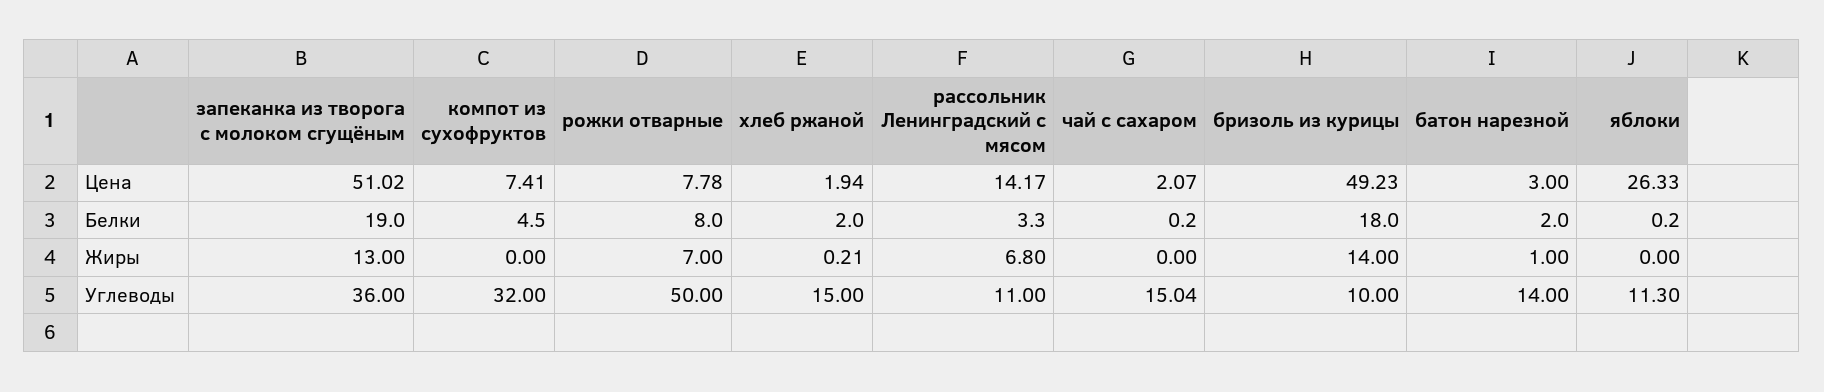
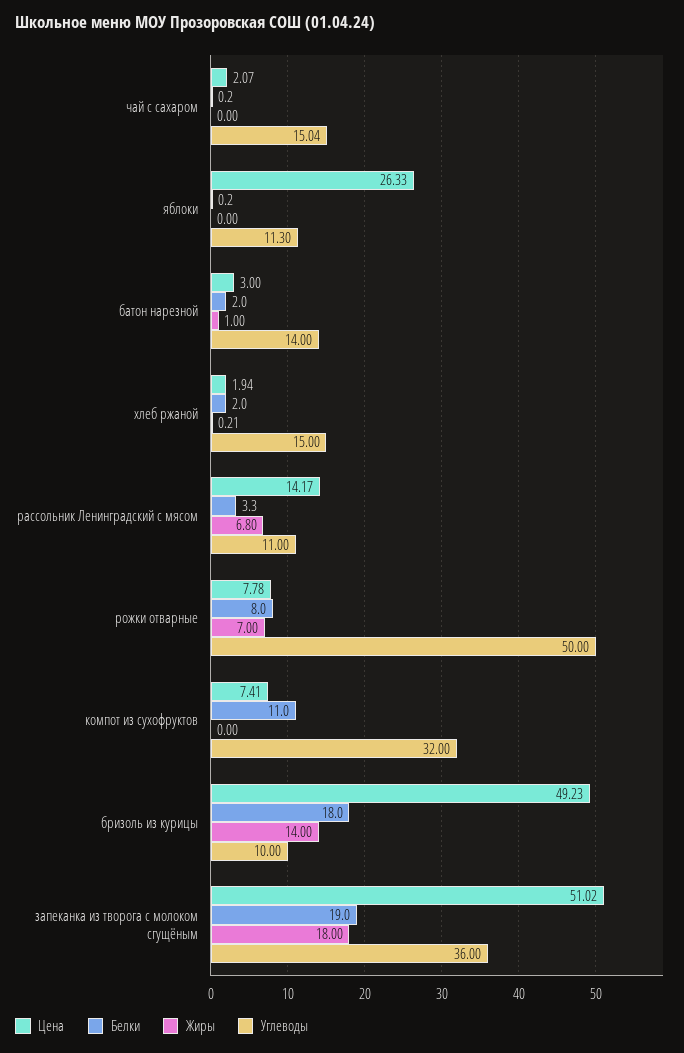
Белки, компот из сухофруктов: 4.5 -> 11
Жиры, запеканка из творога с молоком сгущёным: 13 -> 18

